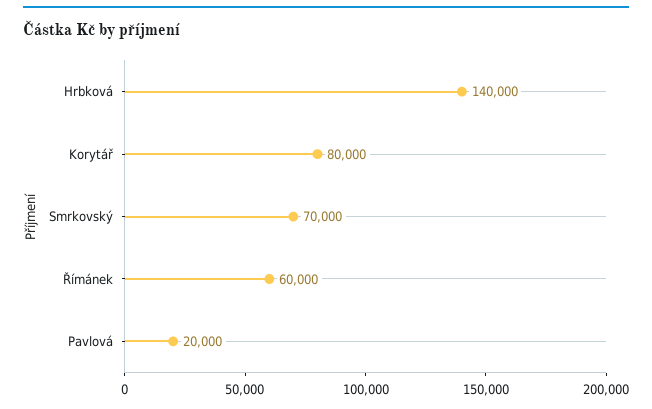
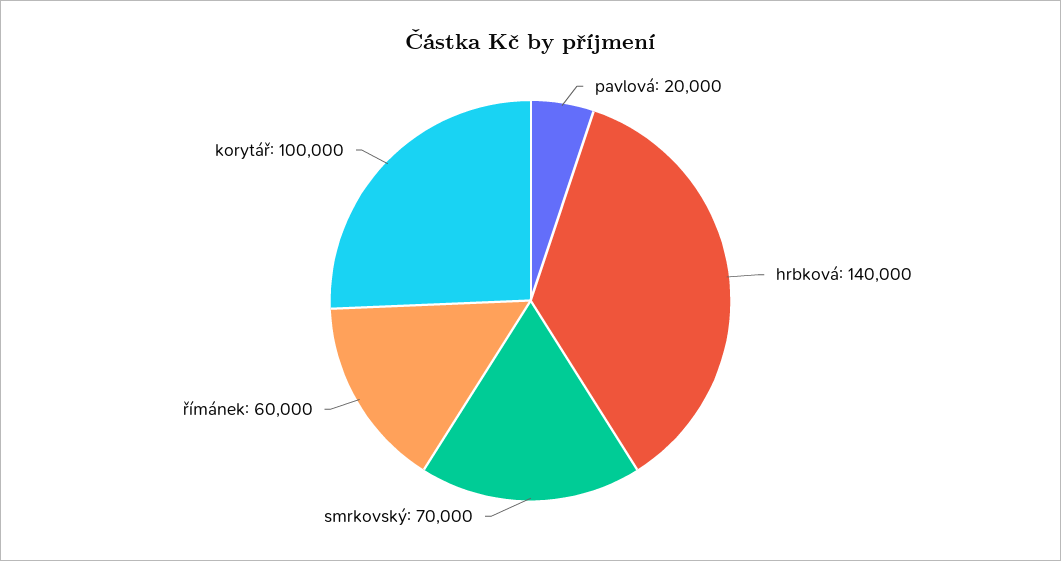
Korytář: 80000 -> 100000

